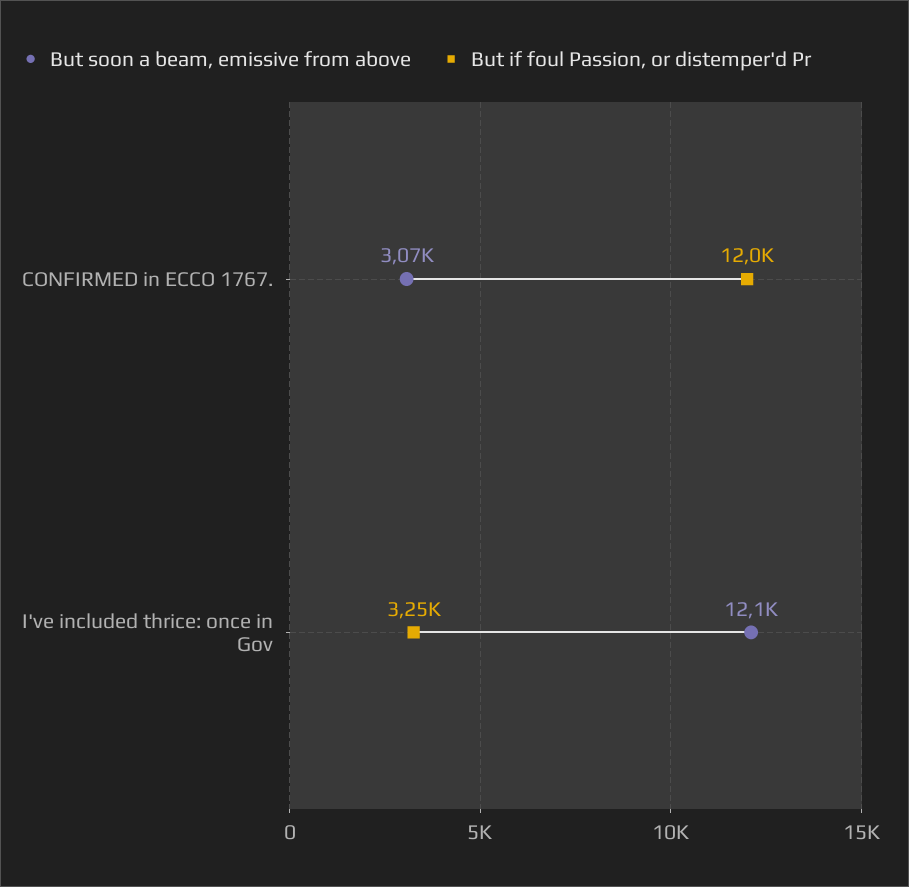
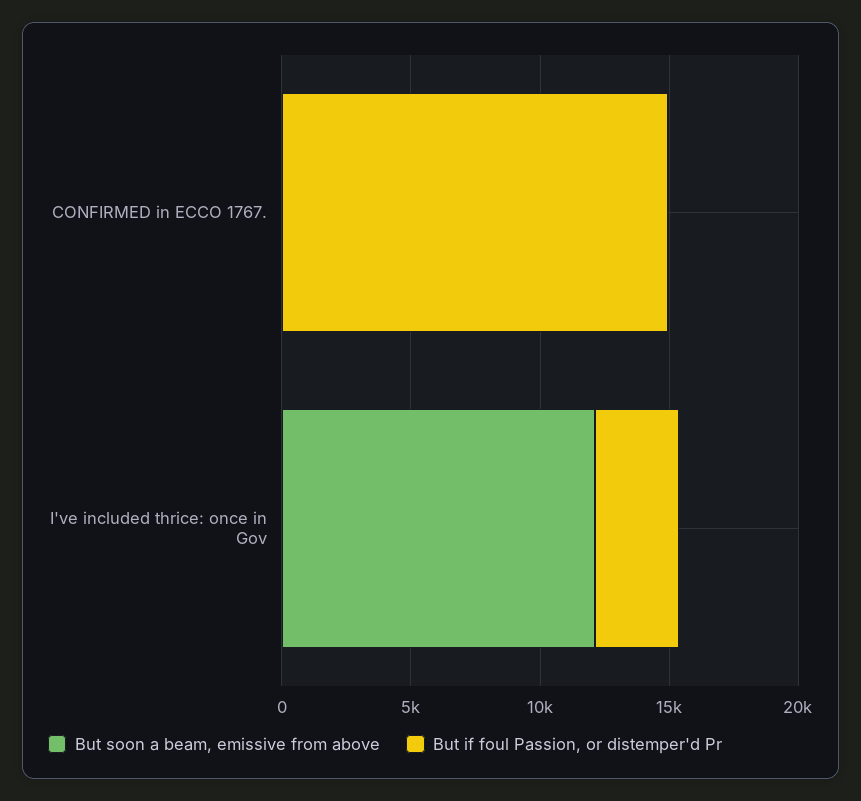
But soon a beam, emissive from above, CONFIRMED in ECCO 1767.: 3070 -> 0
But if foul Passion, or distemper'd Pr, CONFIRMED in ECCO 1767.: 12000 -> 15000

